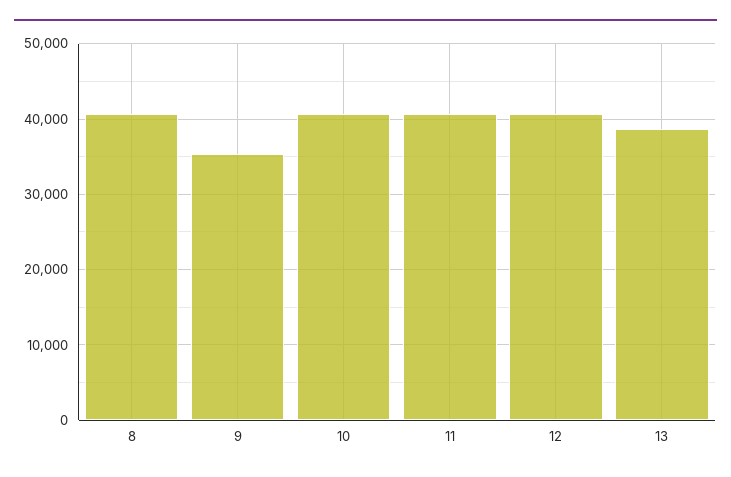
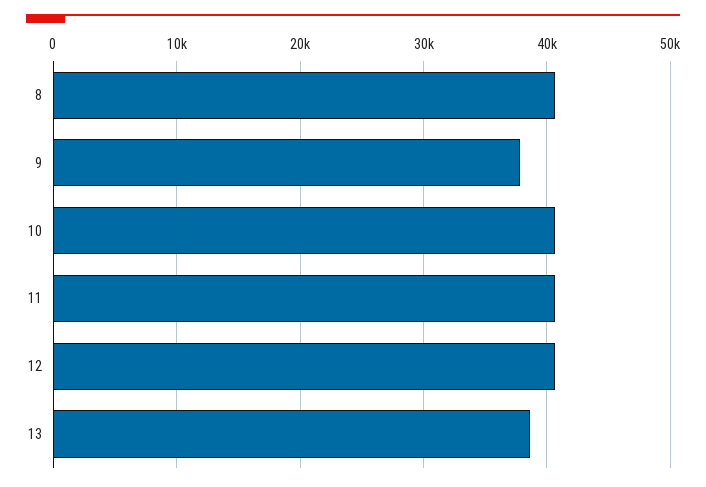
9: 35000 -> 38000

